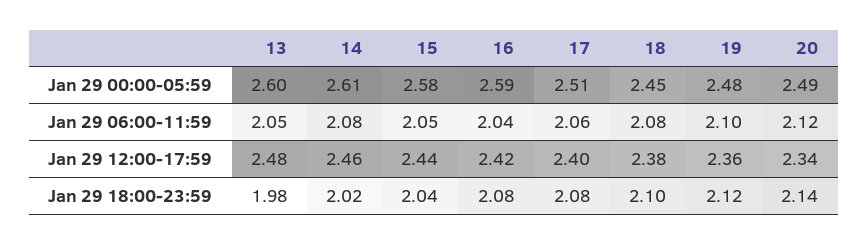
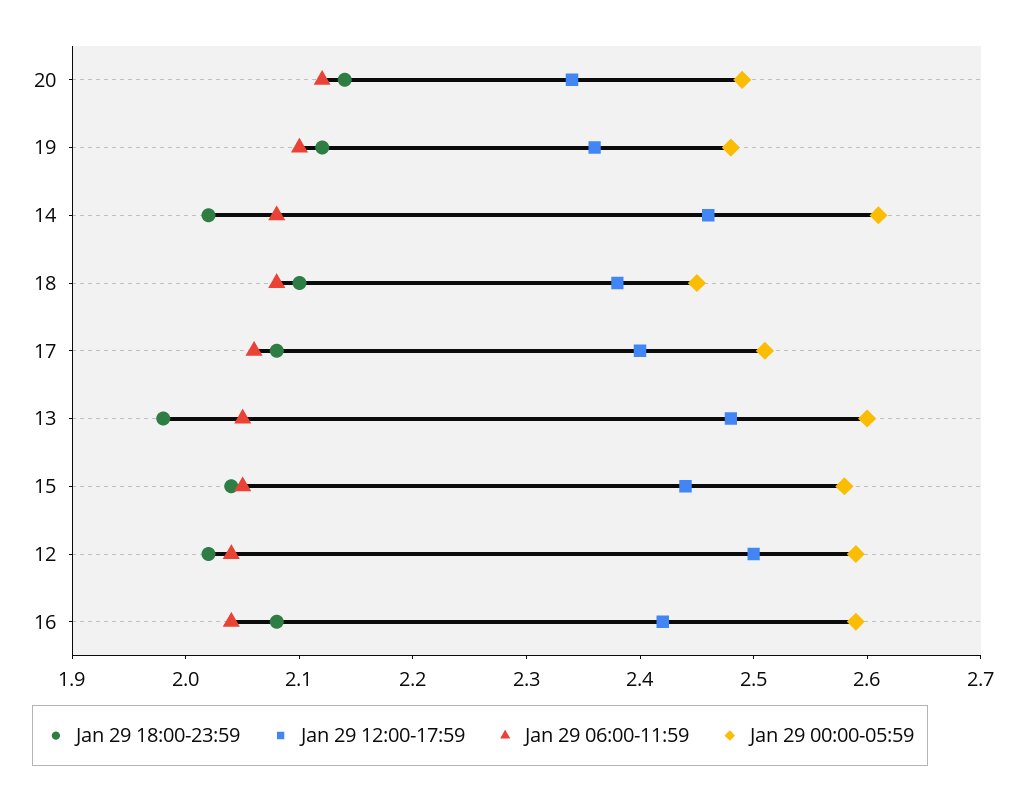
Jan 29 18:00-23:59, 12: none -> 2.02
Jan 29 12:00-17:59, 12: none -> 2.5
Jan 29 06:00-11:59, 12: none -> 2.04
Jan 29 00:00-05:59, 12: none -> 2.59

